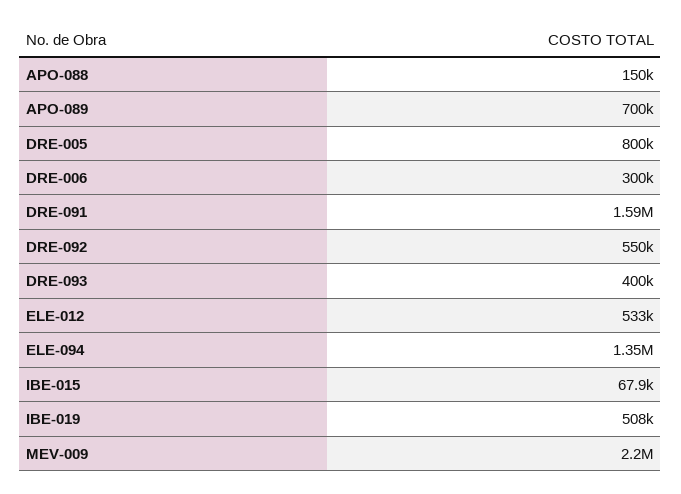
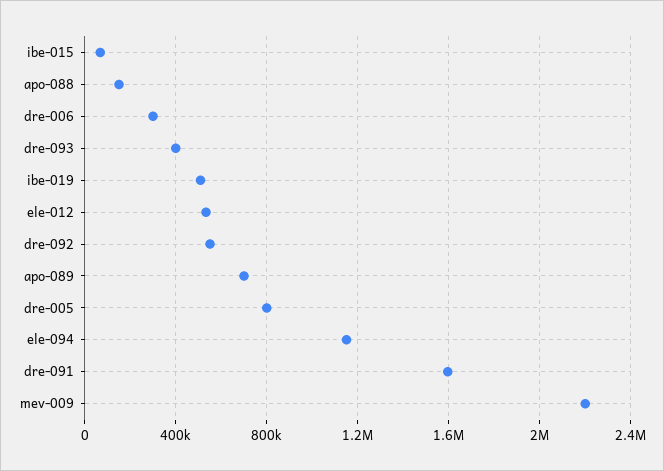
ELE-094: 1350000 -> 1150000

